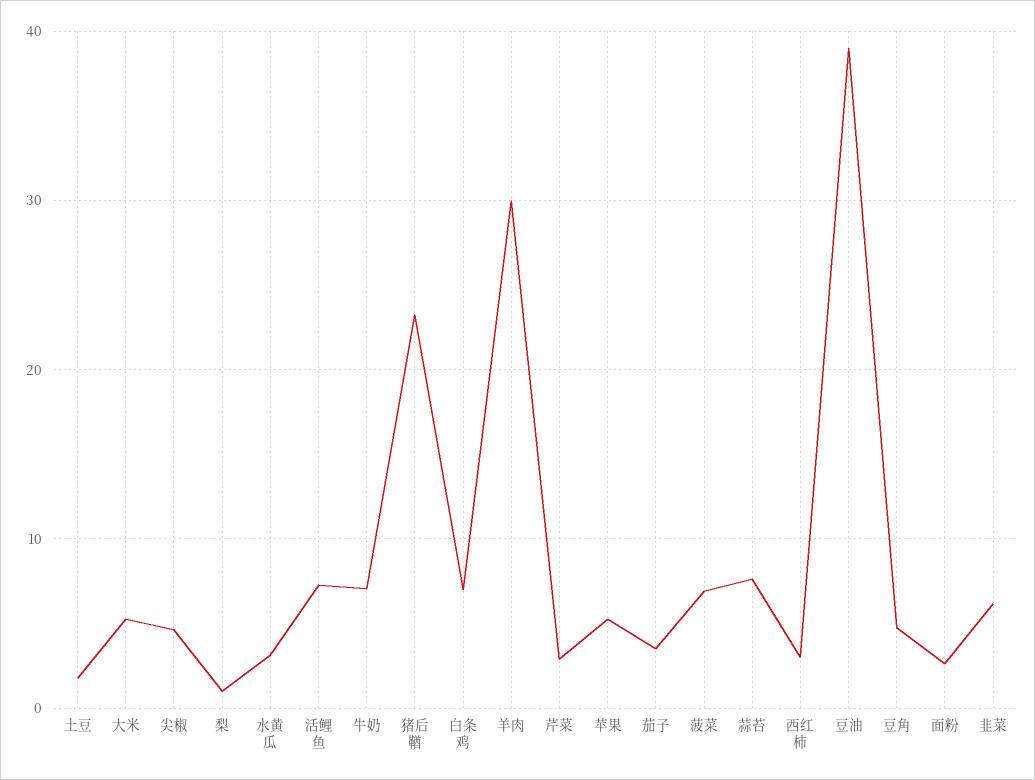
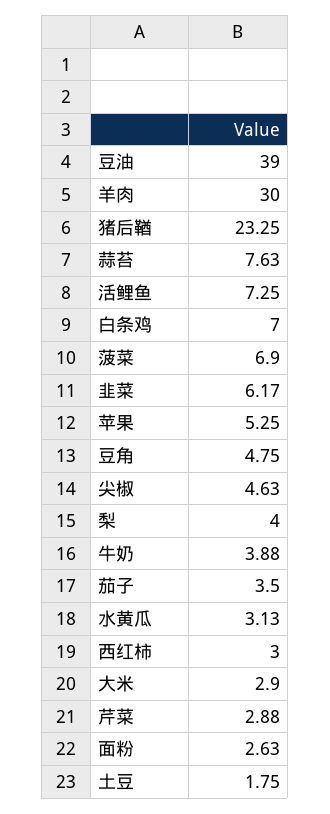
大米: 5 -> 2.9
梨: 1 -> 4
牛奶: 7 -> 3.88

